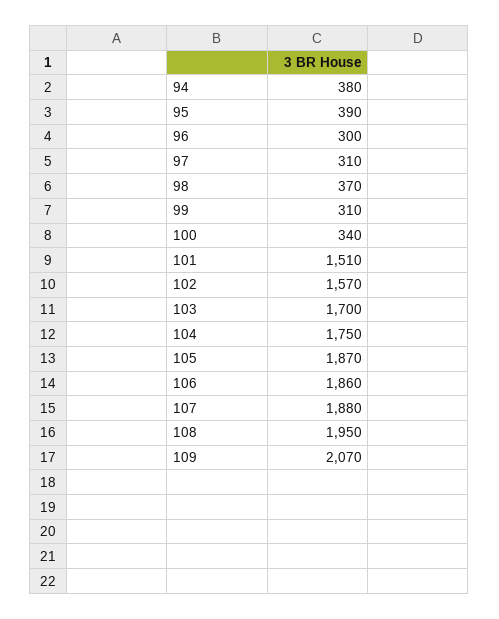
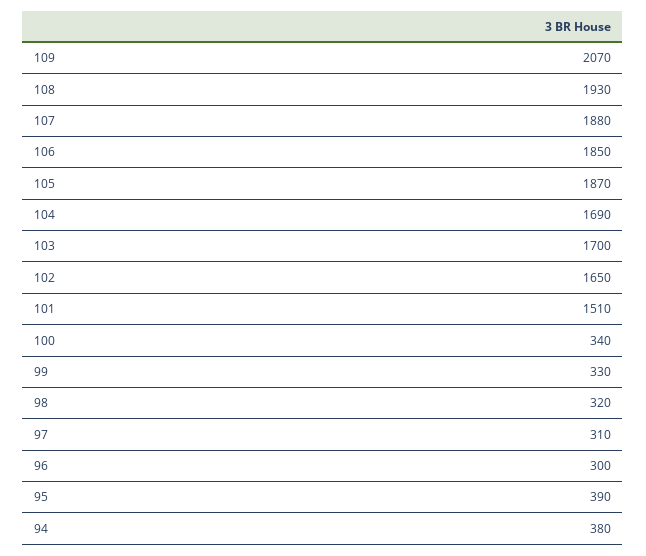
98: 370 -> 320
99: 310 -> 330
102: 1570 -> 1650
104: 1750 -> 1690
106: 1860 -> 1850
108: 1950 -> 1930

